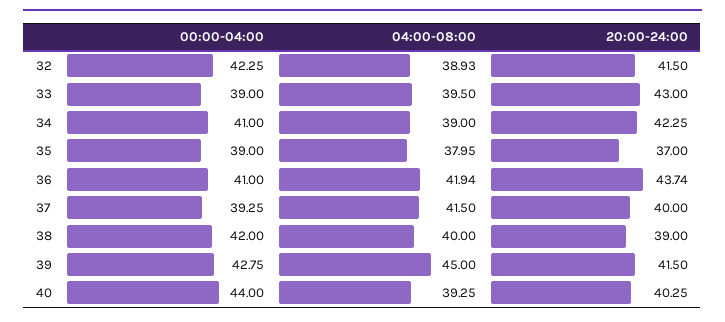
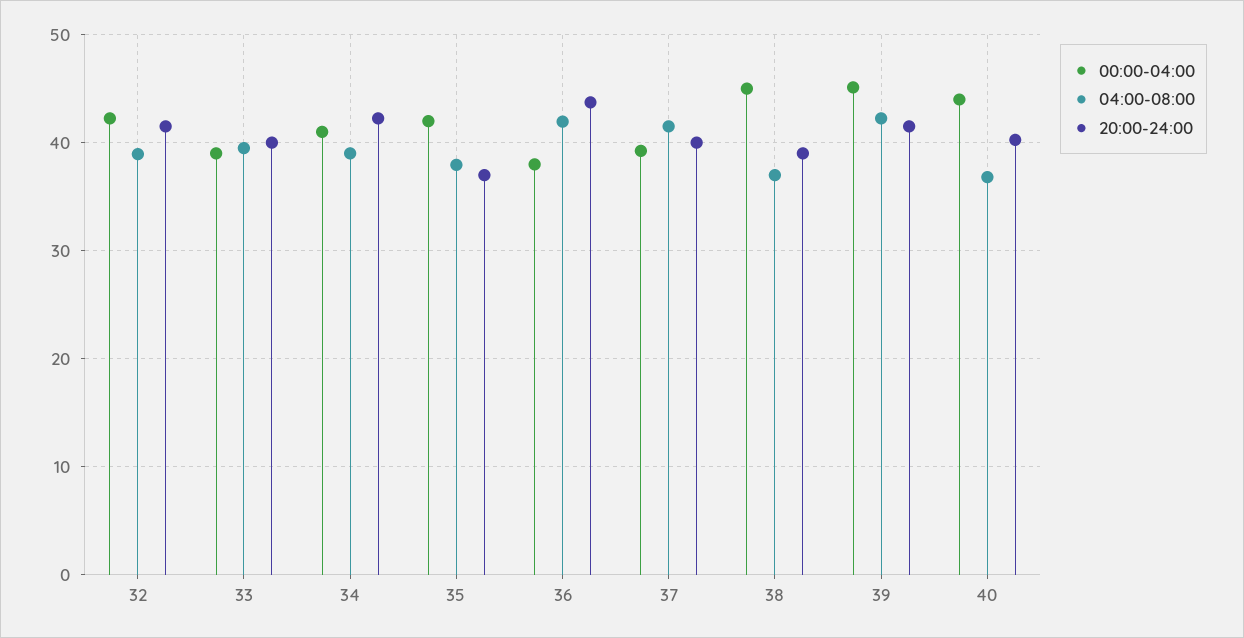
20:00-24:00, 33: 43 -> 40
00:00-04:00, 35: 39 -> 42
00:00-04:00, 36: 41 -> 38
00:00-04:00, 38: 42 -> 45
04:00-08:00, 38: 40 -> 37
00:00-04:00, 39: 42.75 -> 45
04:00-08:00, 39: 45 -> 42
04:00-08:00, 40: 39.25 -> 37

